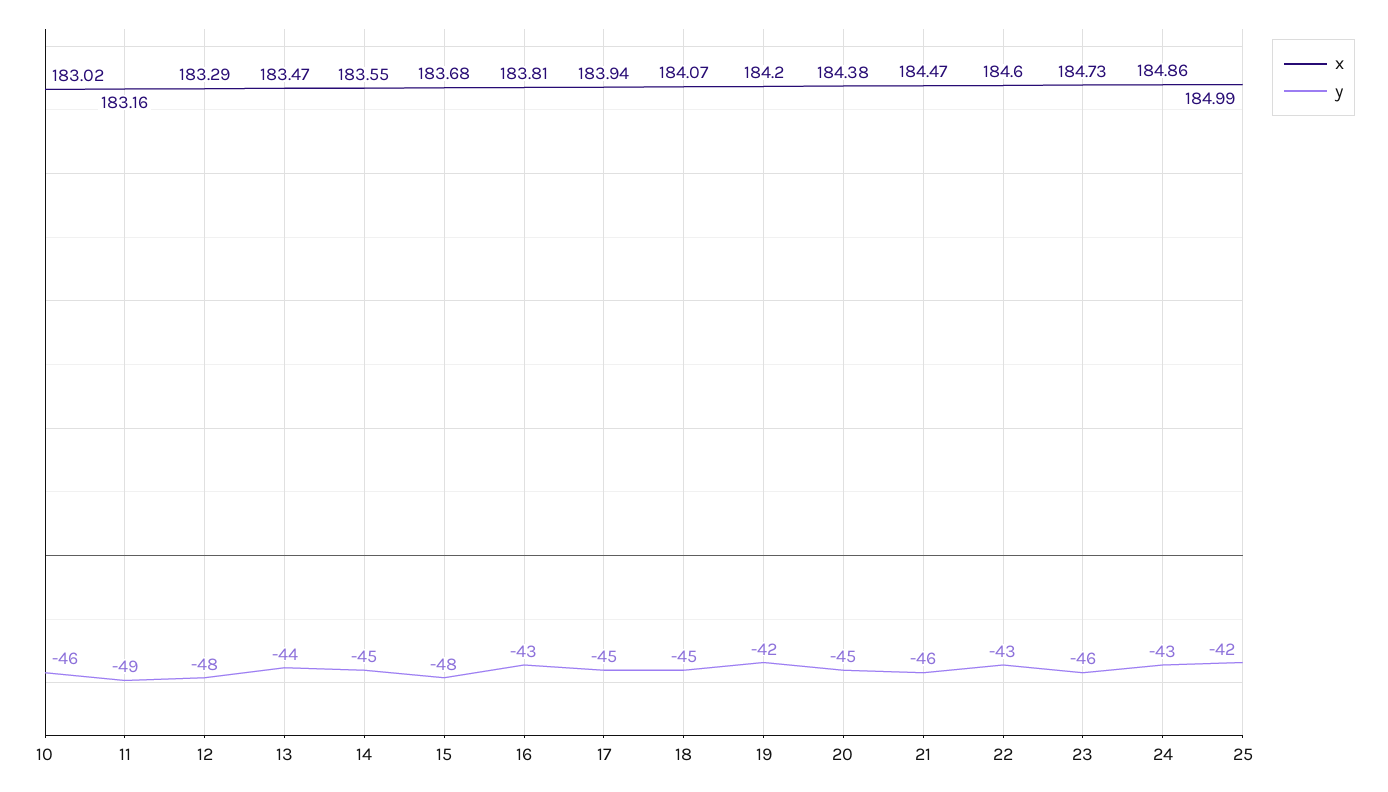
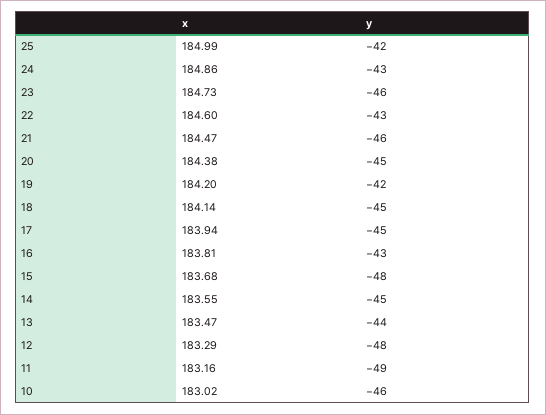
x, 18: 184.07 -> 184.14

